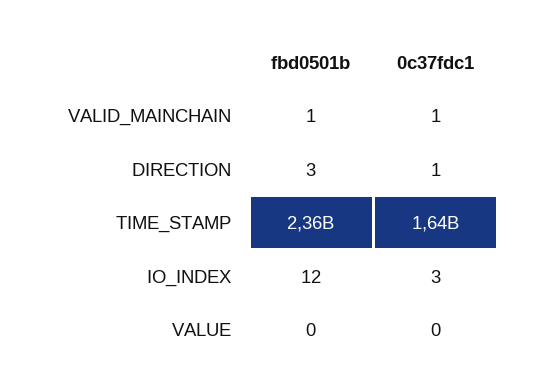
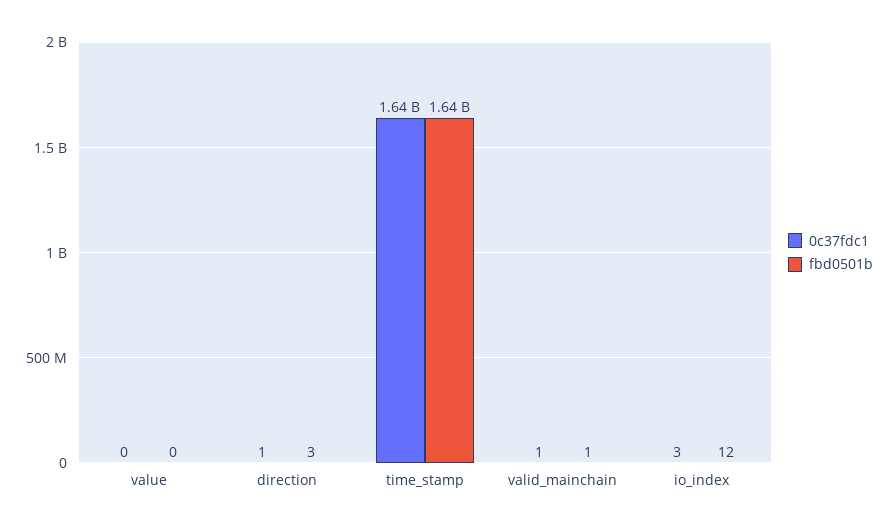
fbd0501b, TIME_STAMP: 2360000000 -> 1640000000

